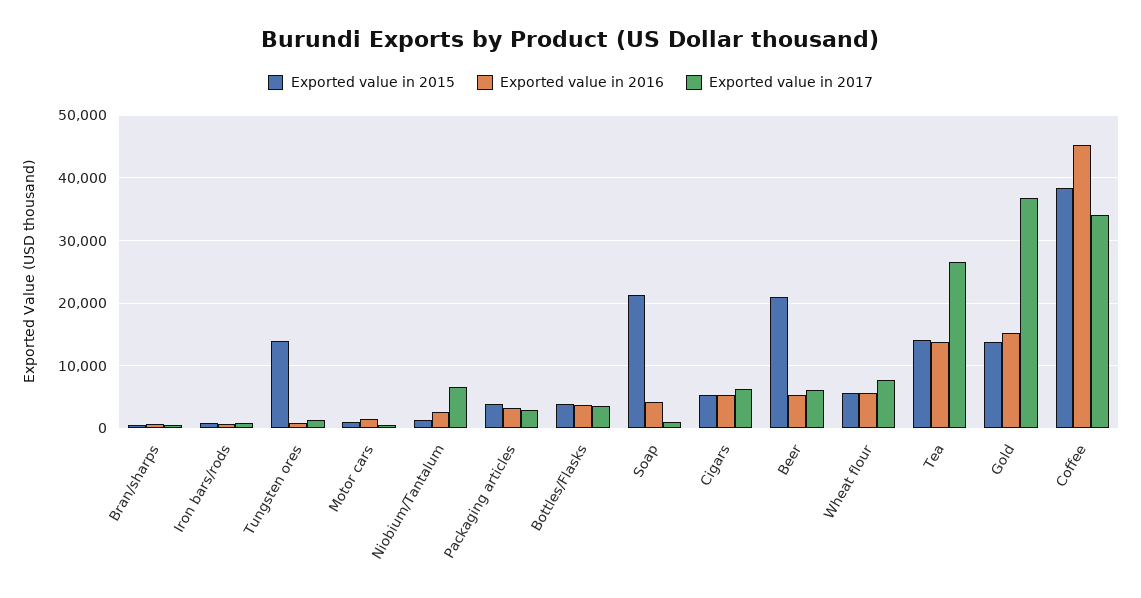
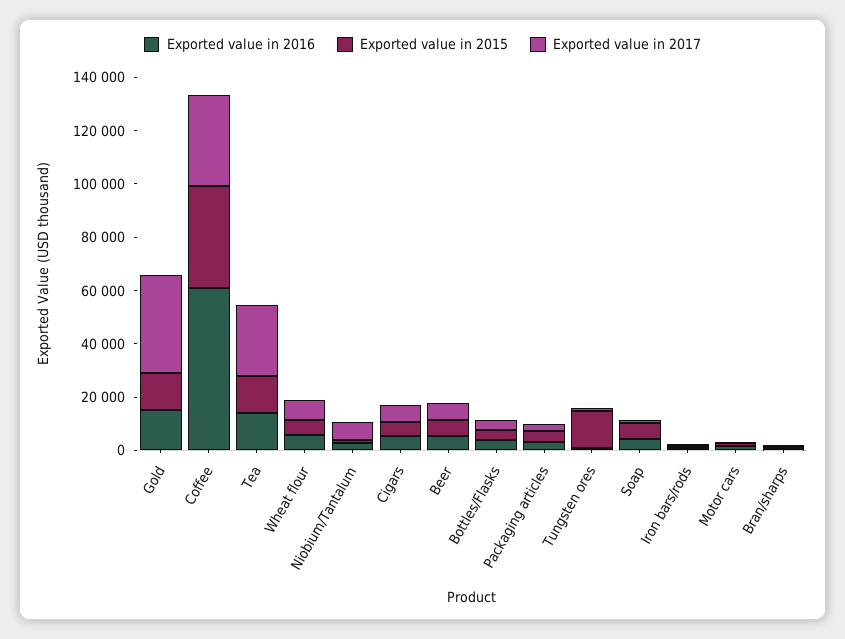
Exported value in 2015, Soap: 21000 -> 5000
Exported value in 2015, Beer: 21000 -> 5000
Exported value in 2016, Coffee: 45000 -> 60000

